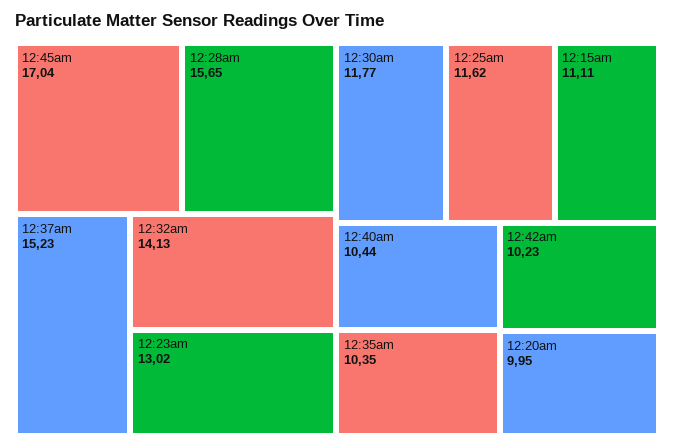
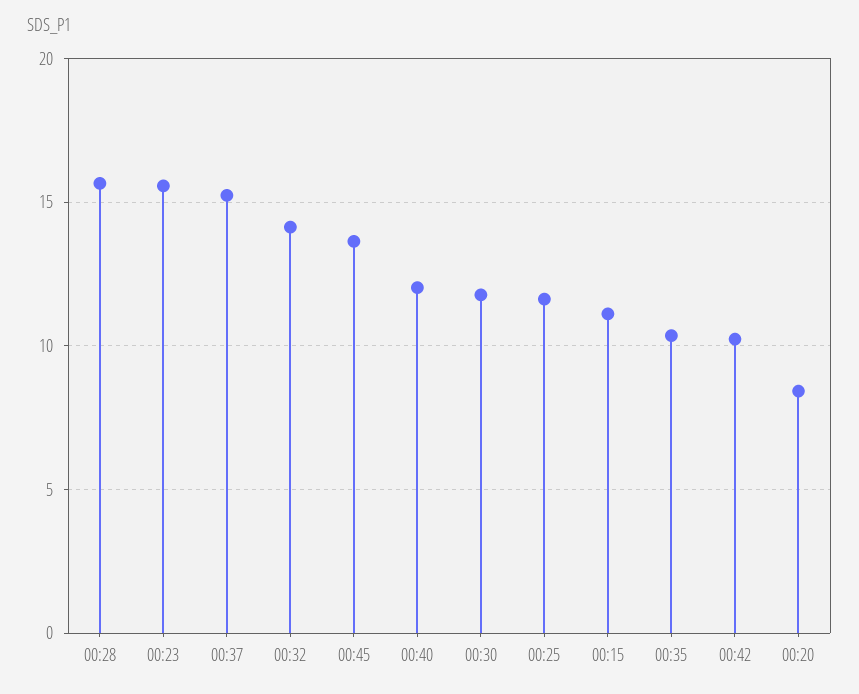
12:45am: 17.04 -> 13.5
12:23am: 13.02 -> 15.5
12:40am: 10.44 -> 12
12:20am: 9.95 -> 8.5

